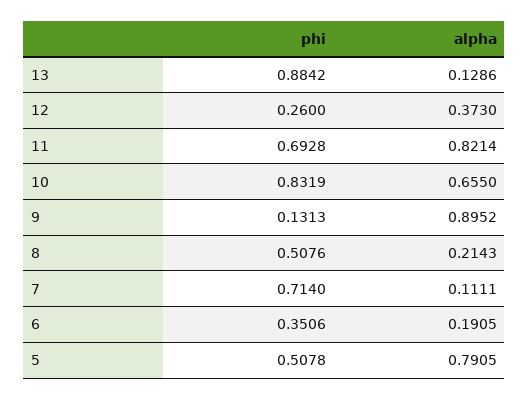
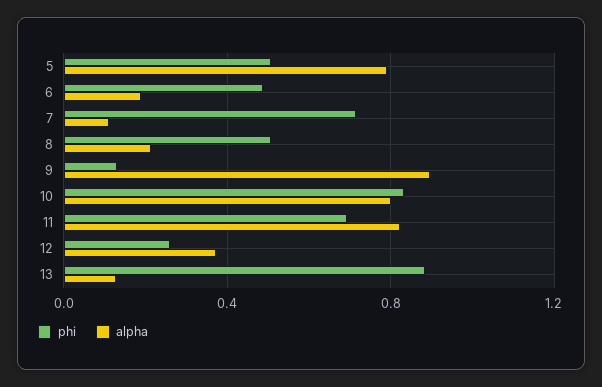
alpha, 10: 0.655 -> 0.8
phi, 6: 0.3506 -> 0.5

